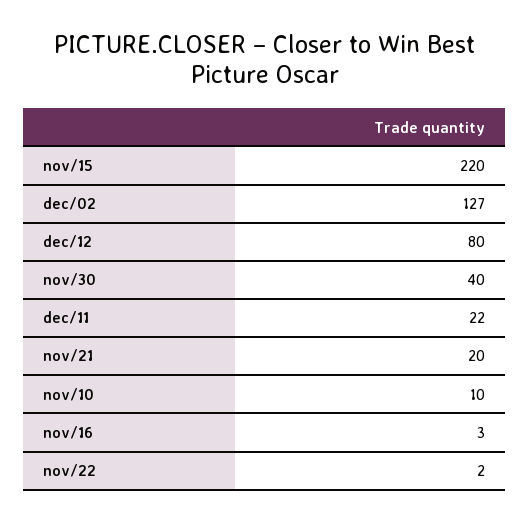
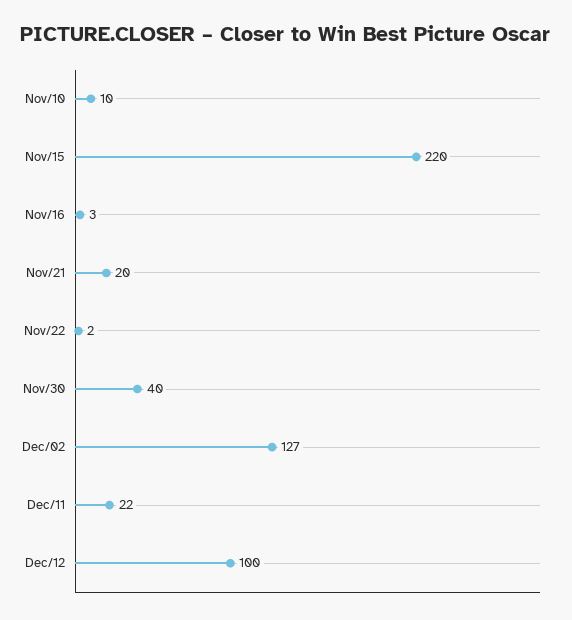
dec/12: 80 -> 100

